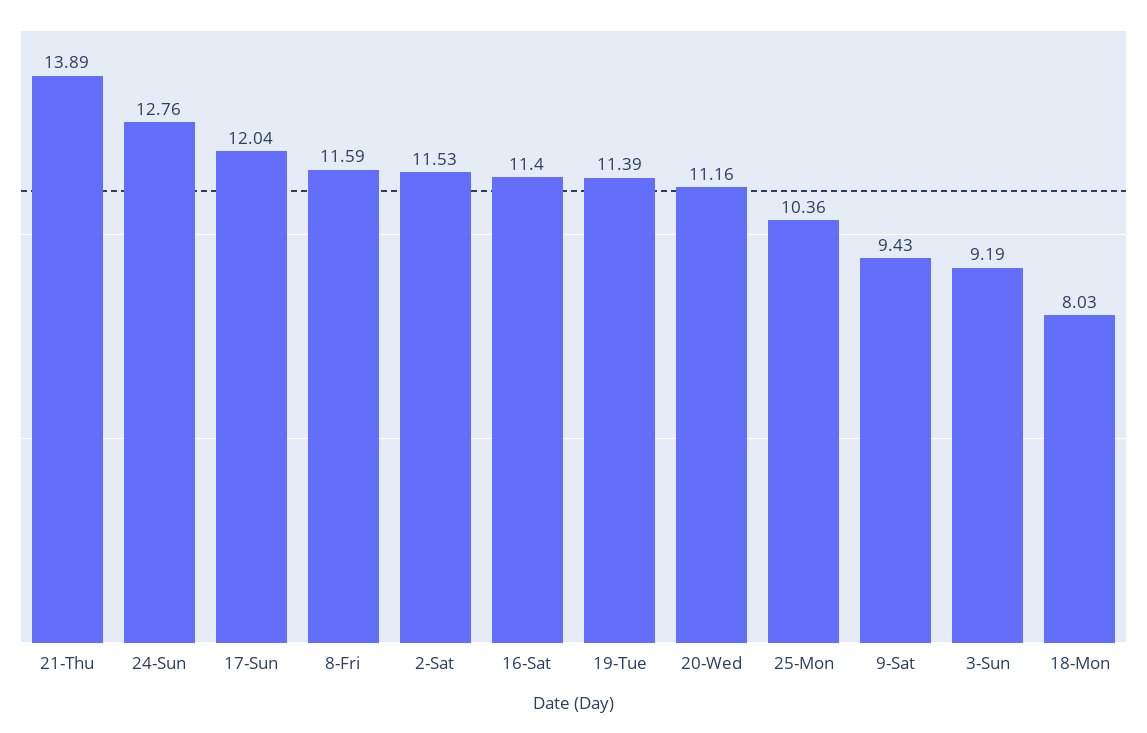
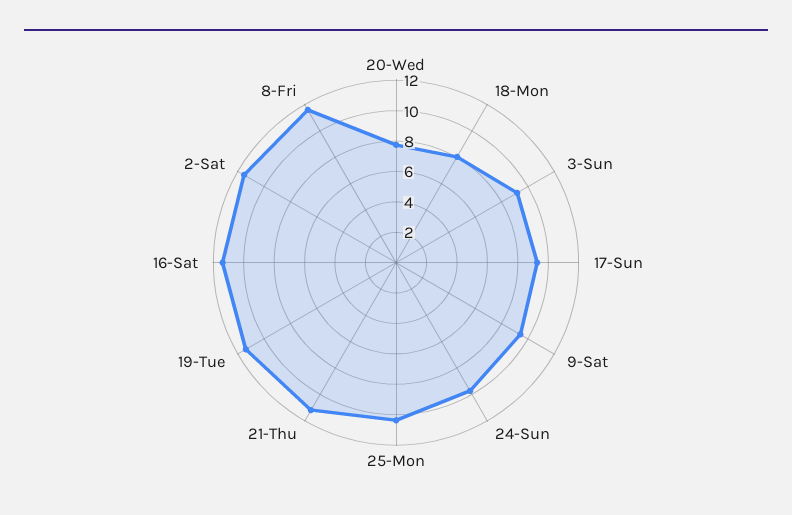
21-Thu: 13.89 -> 11
24-Sun: 12.76 -> 10
17-Sun: 12.04 -> 9
20-Wed: 11.16 -> 8

